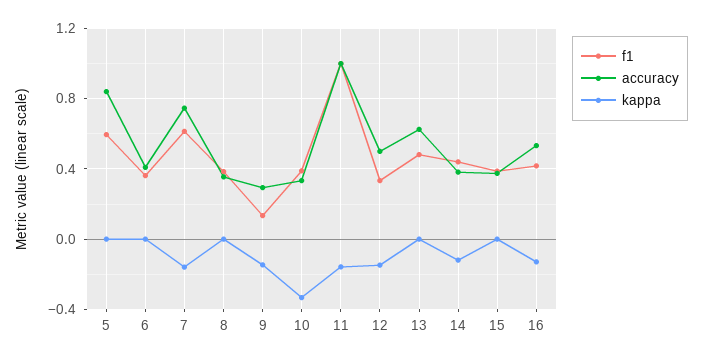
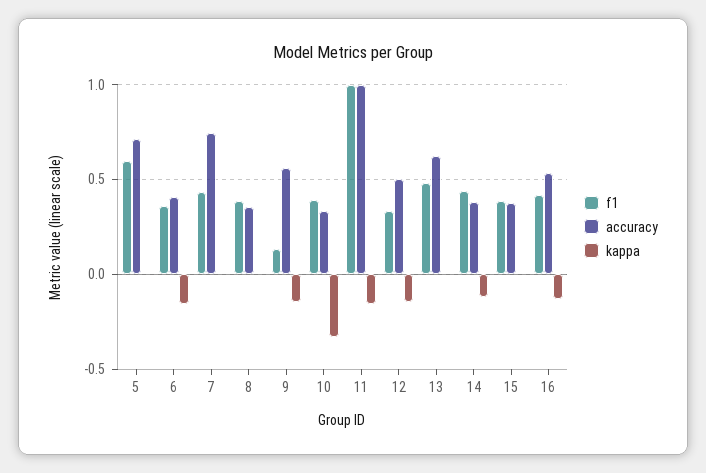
accuracy, 5: 0.85 -> 0.7
kappa, 6: 0 -> -0.15
f1, 7: 0.6 -> 0.45
kappa, 7: -0.15 -> 0
accuracy, 9: 0.3 -> 0.55

